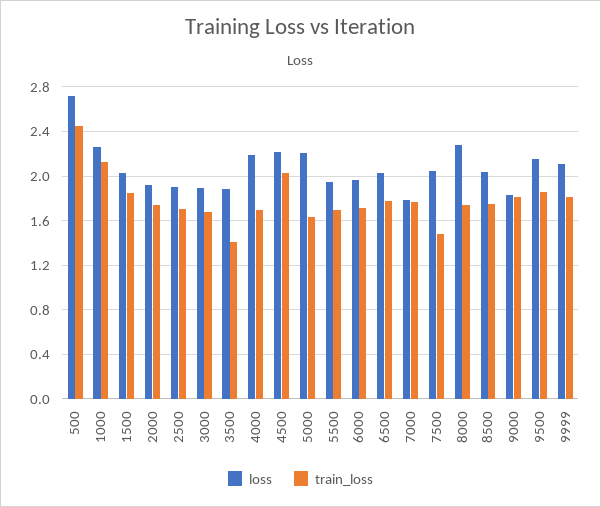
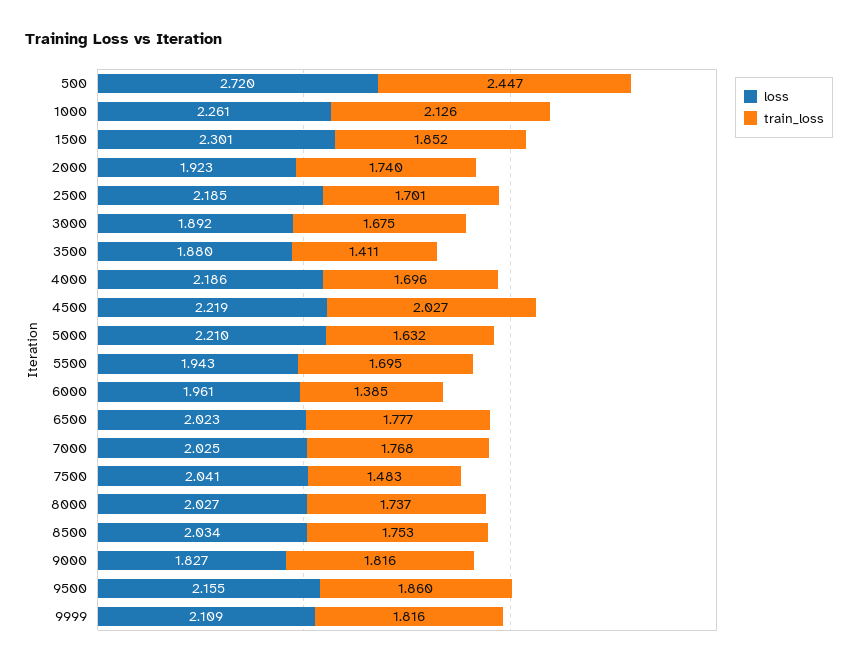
loss, 1500: 2 -> 2.301
loss, 2500: 1.9 -> 2.185
train_loss, 6000: 1.7 -> 1.385
loss, 7000: 1.8 -> 2.025
loss, 8000: 2.3 -> 2.027

